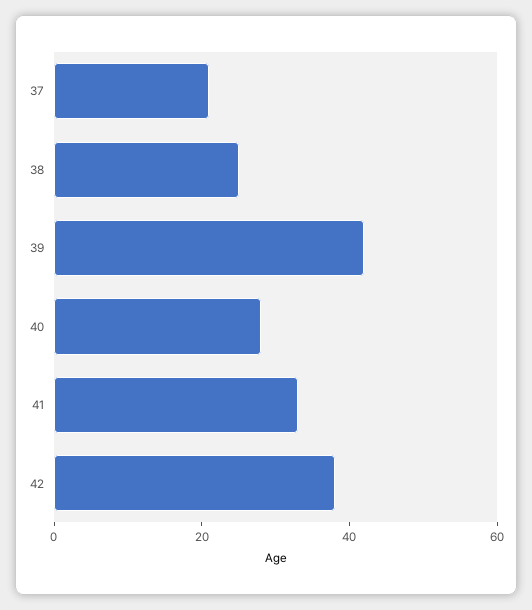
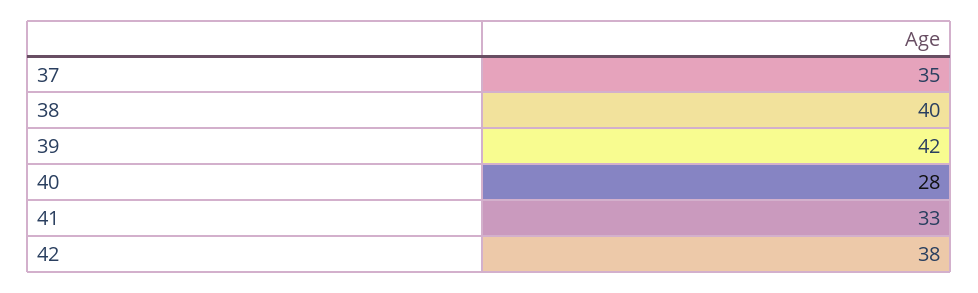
37: 20 -> 35
38: 25 -> 40

